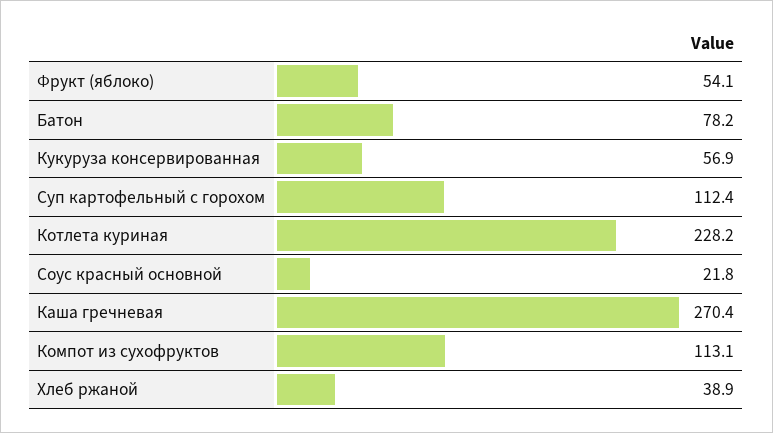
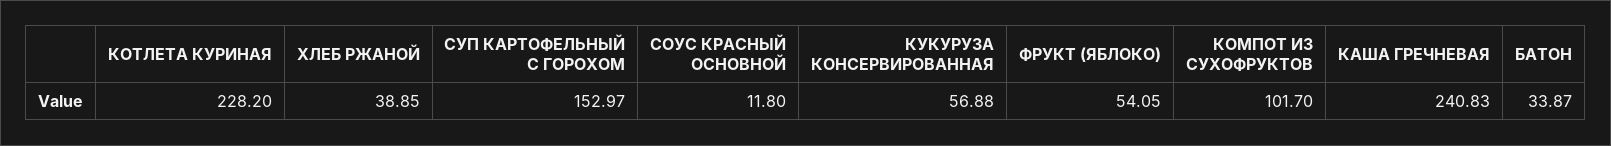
Батон: 78.2 -> 33.87
Суп картофельный с горохом: 112.4 -> 152.97
Соус красный основной: 21.8 -> 11.8
Каша гречневая: 270.4 -> 240.83
Компот из сухофруктов: 113.1 -> 101.7

